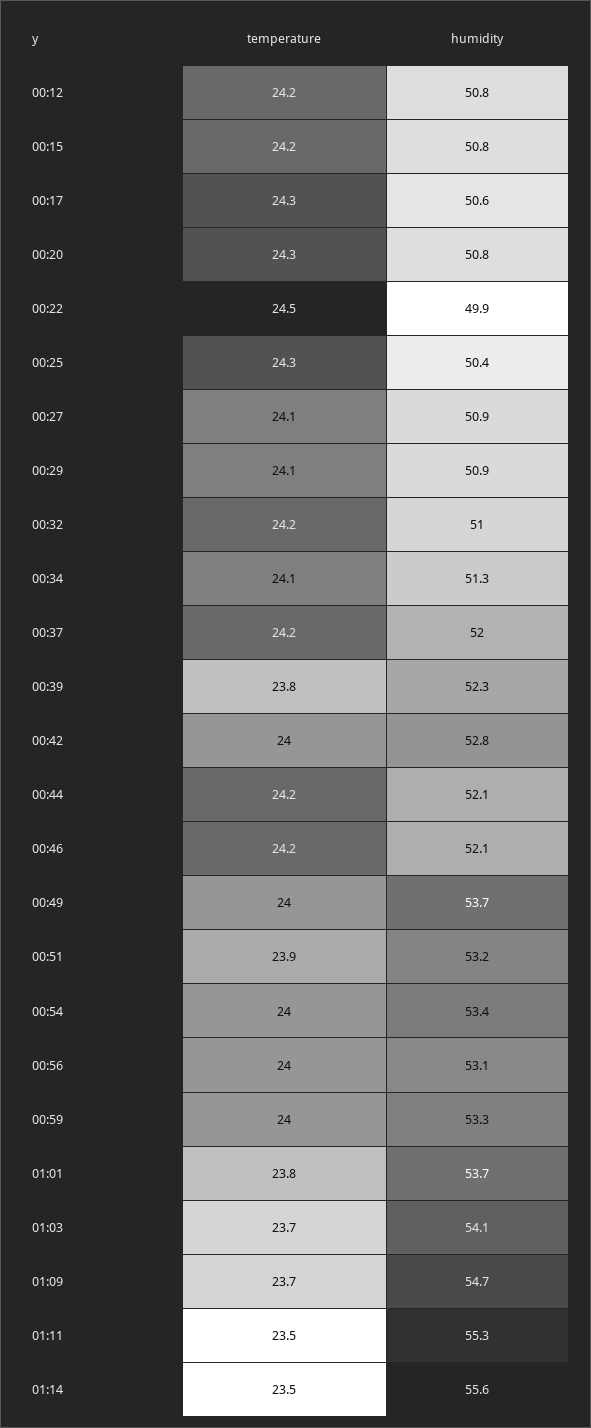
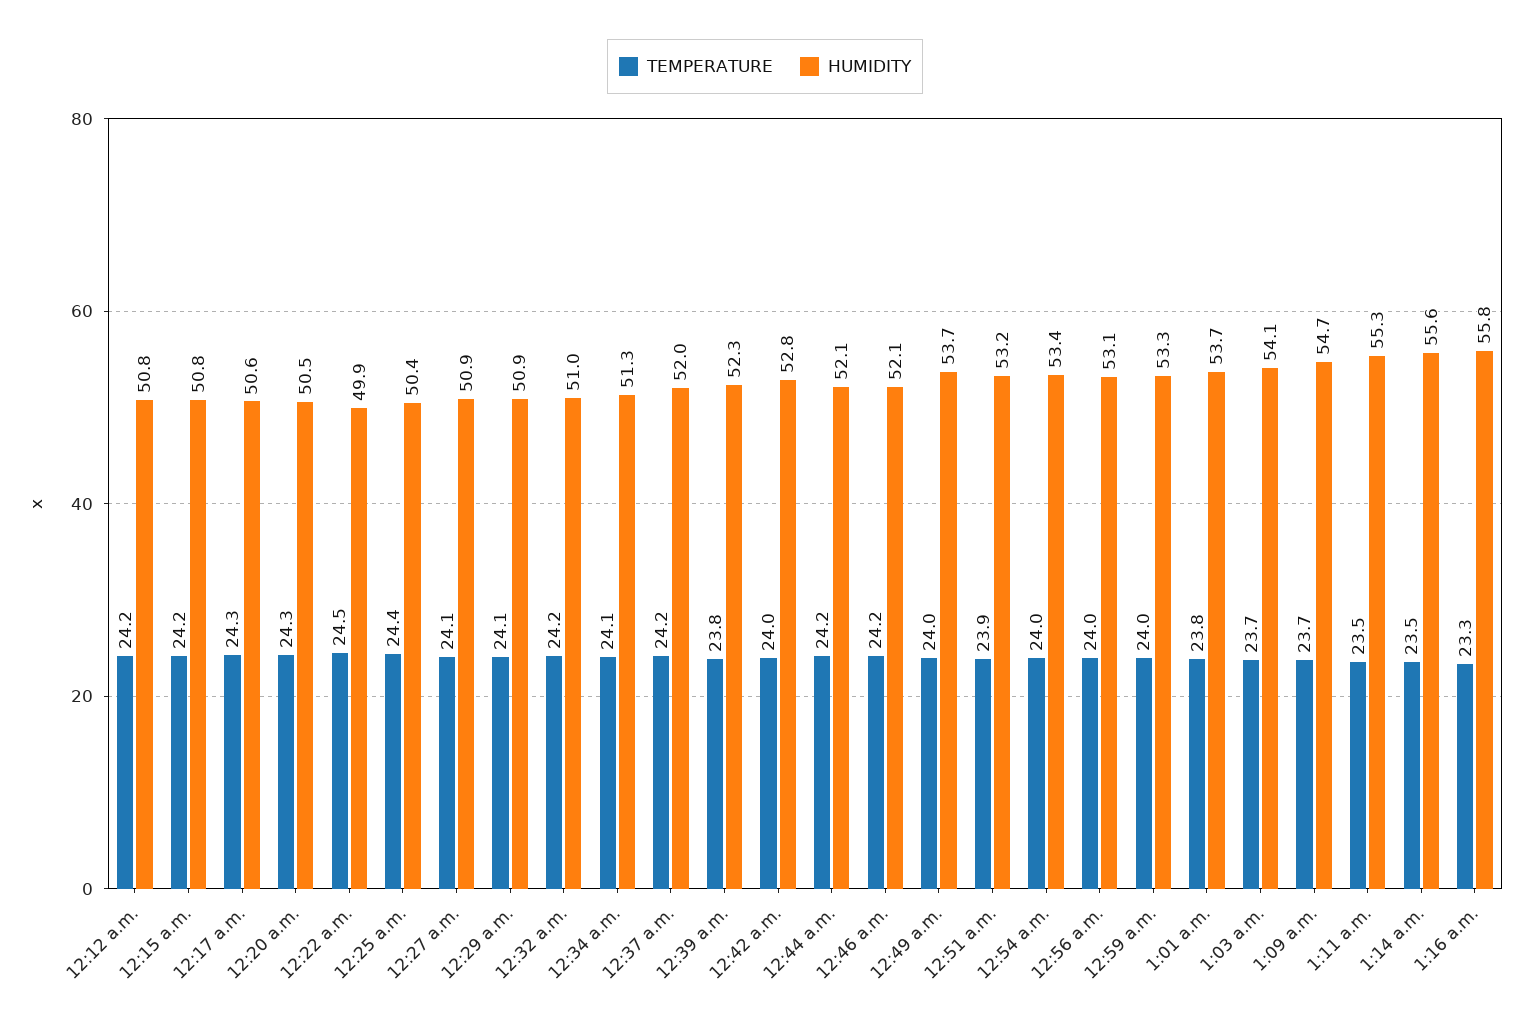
humidity, 00:20: 50.8 -> 50.5
temperature, 00:25: 24.3 -> 24.4
temperature, 1:16 a.m.: none -> 23.3
humidity, 1:16 a.m.: none -> 55.8

